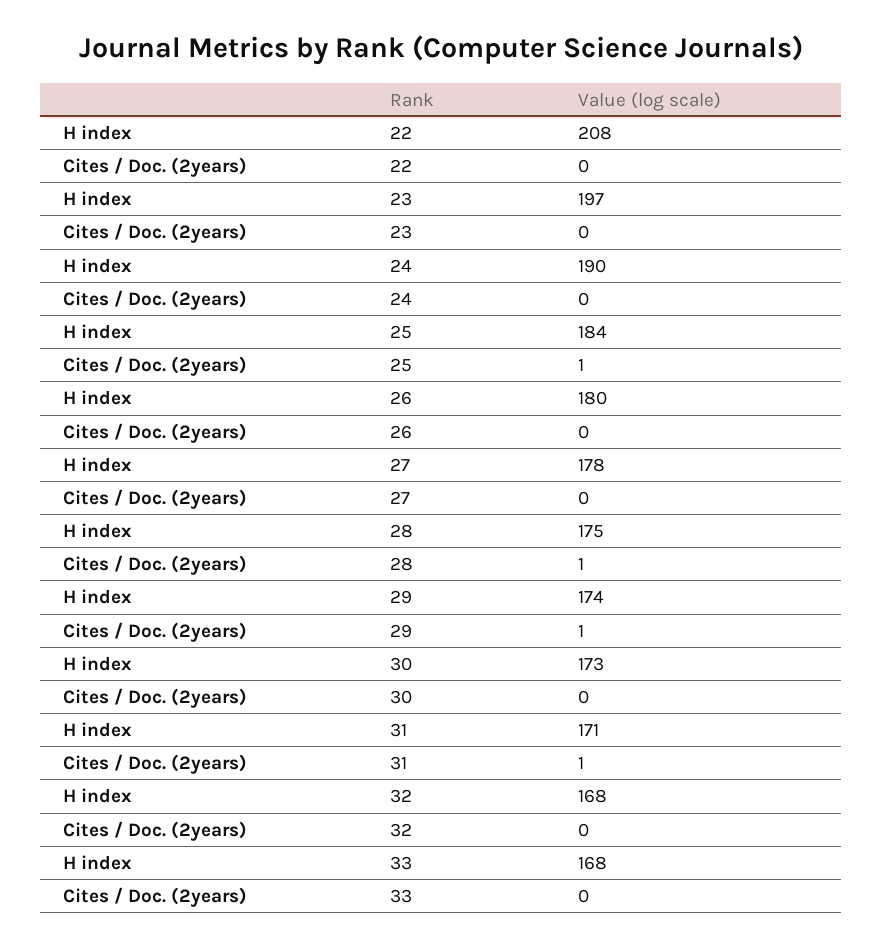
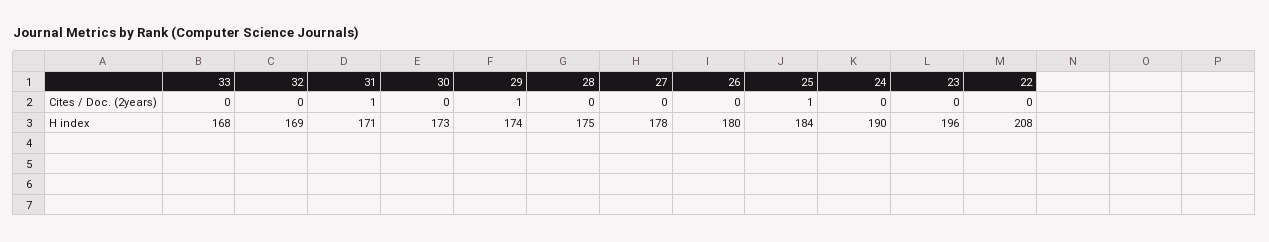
H index, 23: 197 -> 196
Cites / Doc. (2years), 28: 1 -> 0
H index, 32: 168 -> 169

